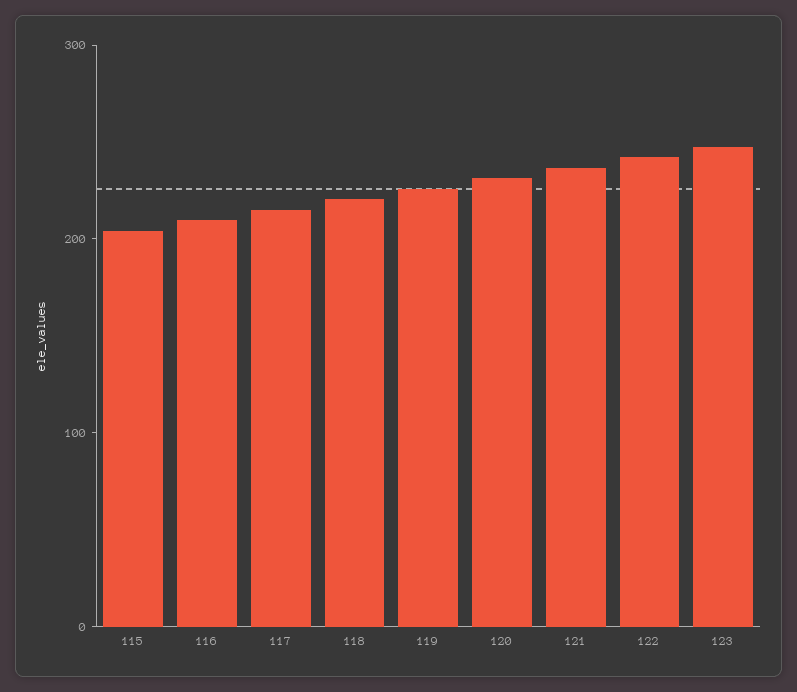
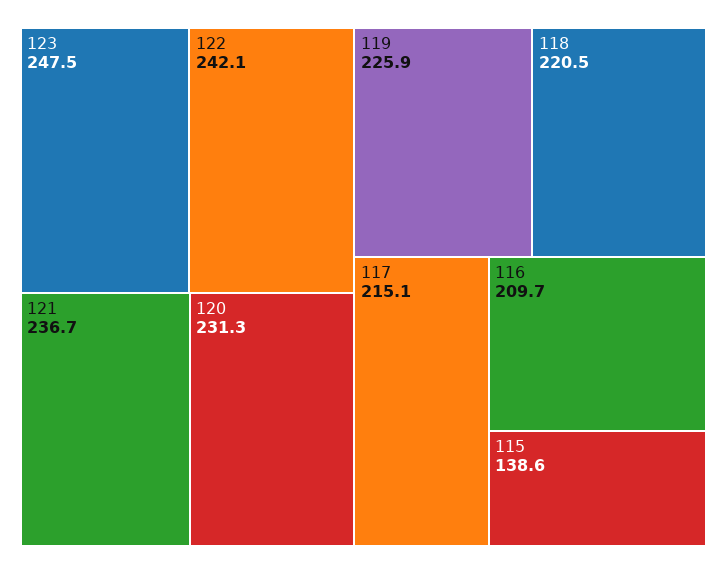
115: 200 -> 138.6

